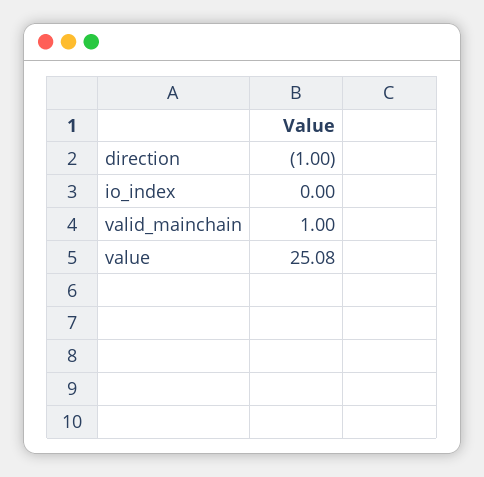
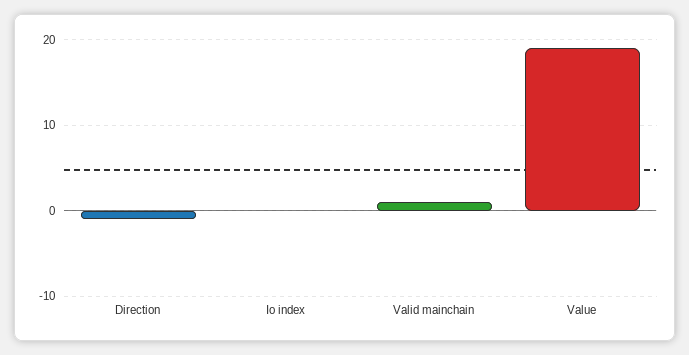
value: 25.08 -> 19

